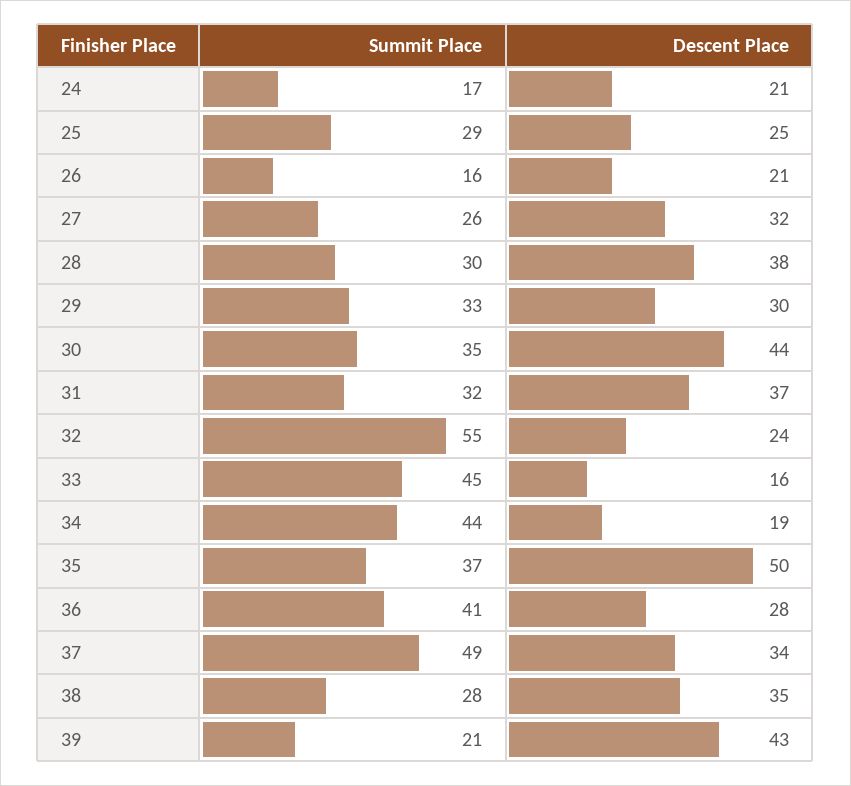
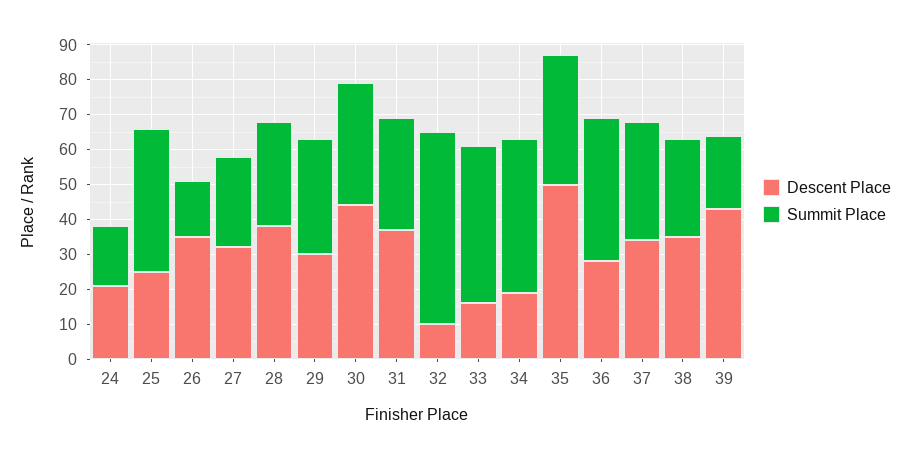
Summit Place, 25: 29 -> 40
Descent Place, 26: 21 -> 35
Descent Place, 32: 24 -> 10
Summit Place, 37: 49 -> 35

